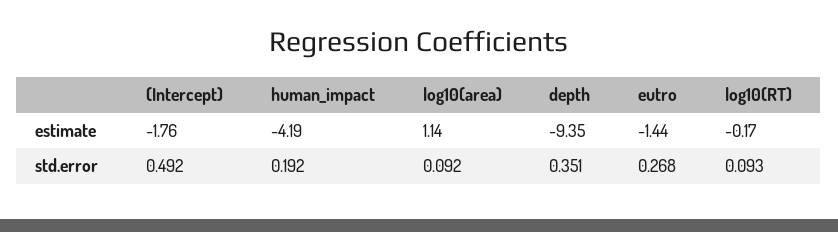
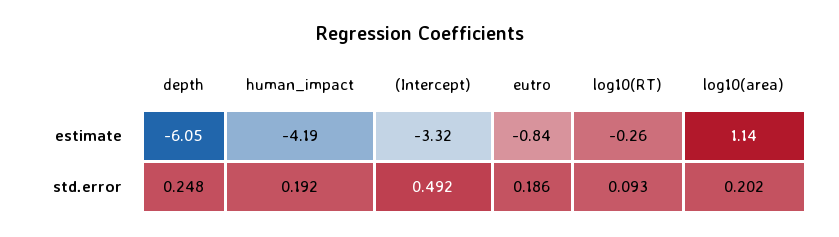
(Intercept), estimate: -1.76 -> -3.32
depth, estimate: -9.35 -> -6.05
eutro, estimate: -1.44 -> -0.84
log10(RT), estimate: -0.17 -> -0.26
log10(area), std.error: 0.092 -> 0.202
depth, std.error: 0.351 -> 0.248
eutro, std.error: 0.268 -> 0.186

